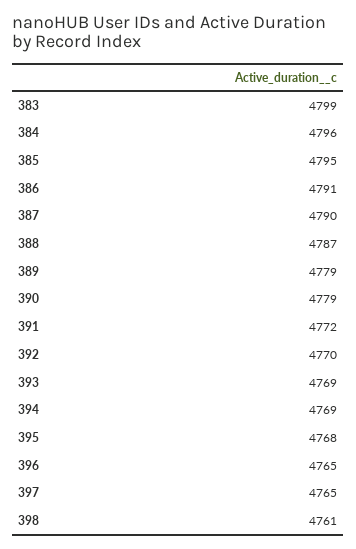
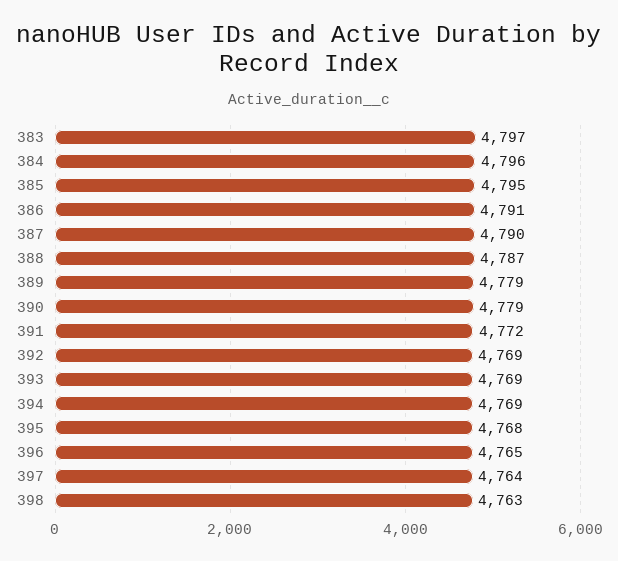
383: 4799 -> 4797
392: 4770 -> 4769
397: 4765 -> 4764
398: 4761 -> 4763

